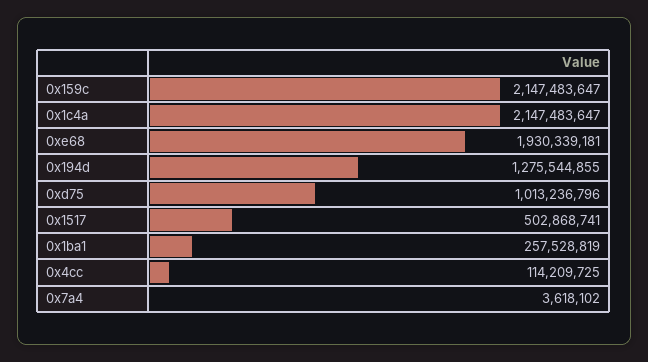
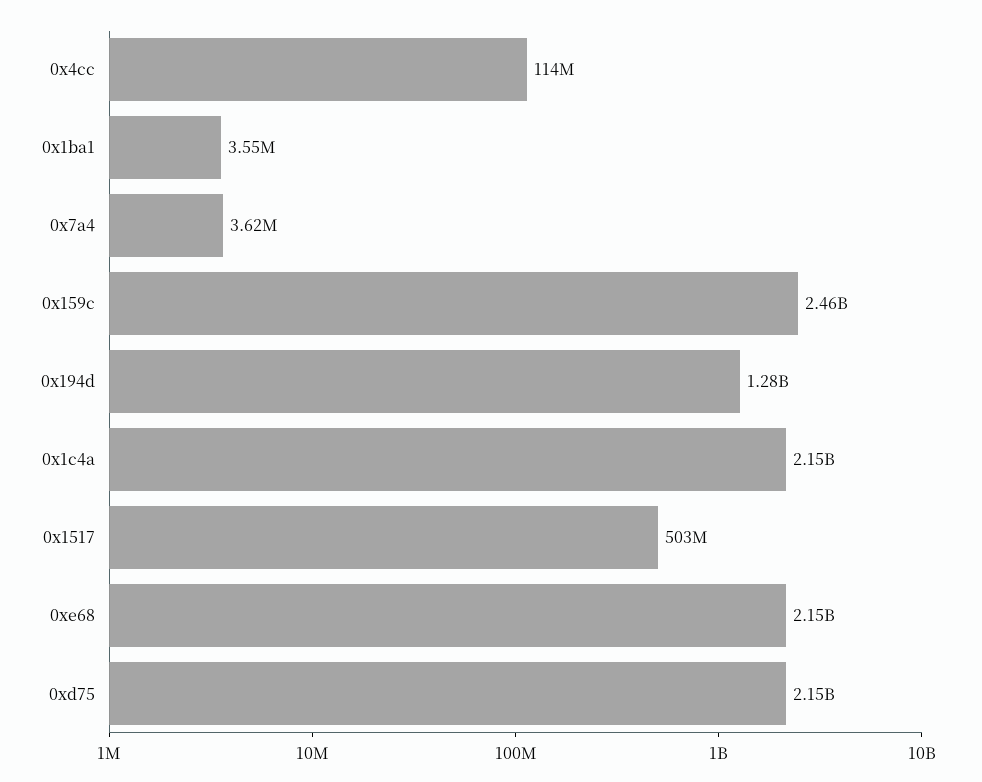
0x159c: 2147483647 -> 2460000000
0xe68: 1930339181 -> 2150000000
0xd75: 1013236796 -> 2150000000
0x1ba1: 257528819 -> 3550000

